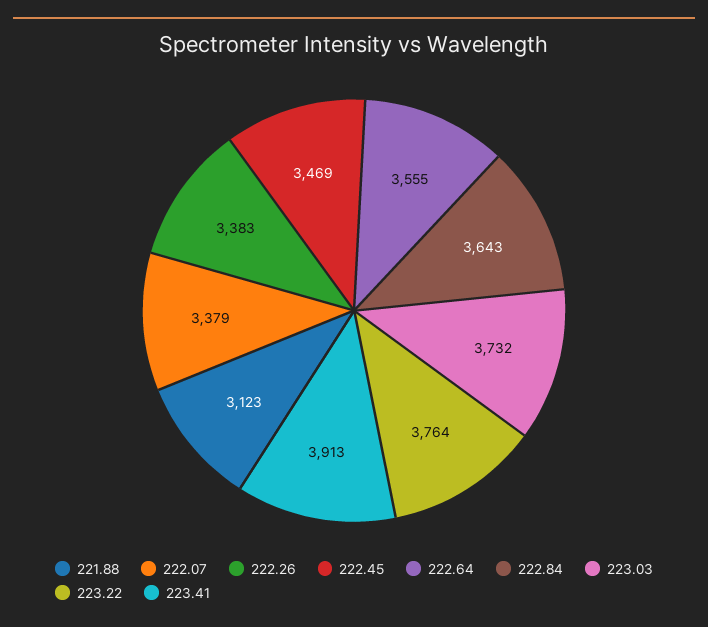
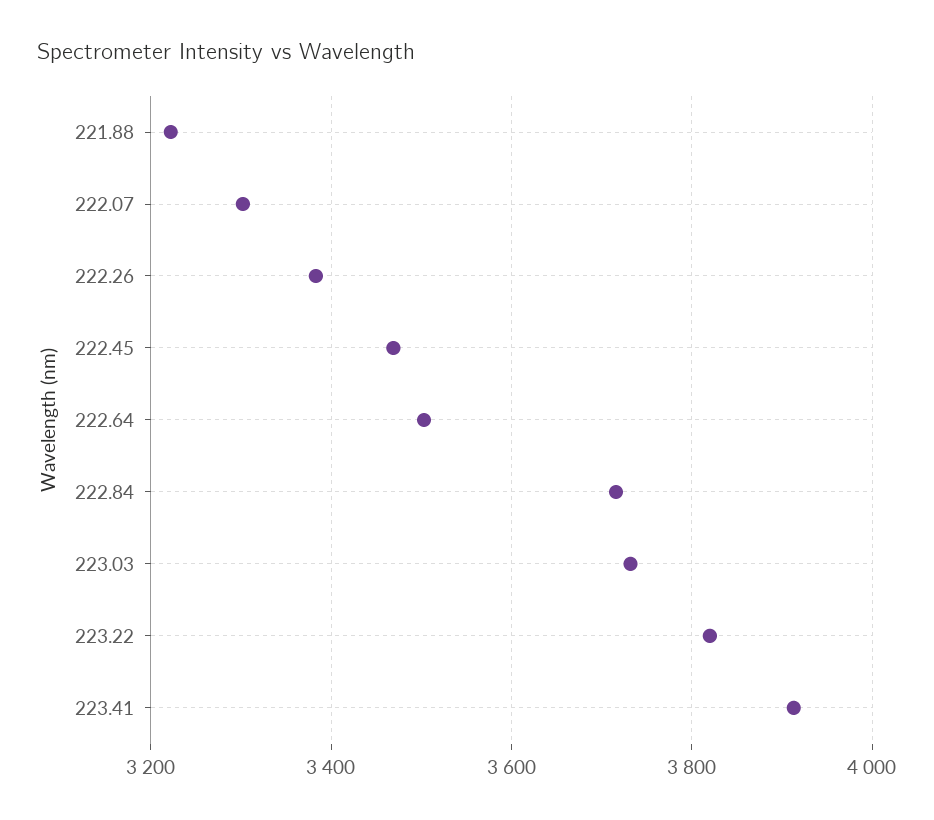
221.88: 3123 -> 3220
222.07: 3379 -> 3300
222.64: 3555 -> 3500
222.84: 3643 -> 3720
223.22: 3764 -> 3820

